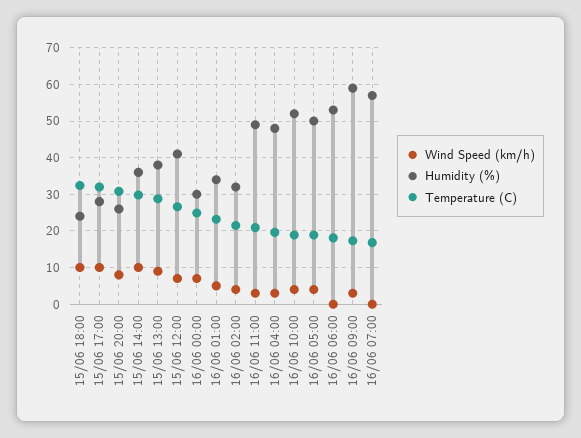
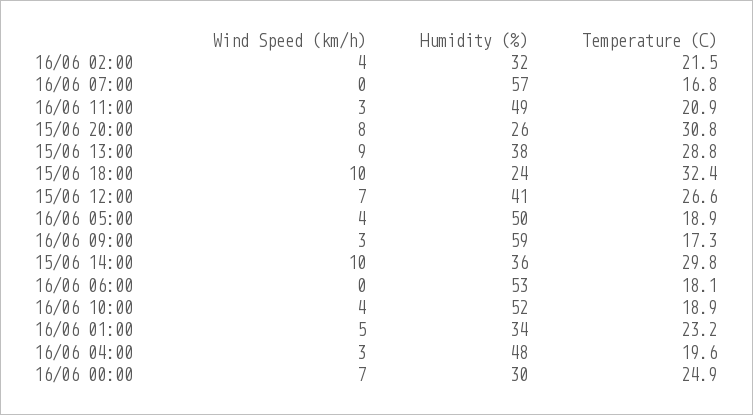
Wind Speed (km/h), 15/06 17:00: 10 -> none
Humidity (%), 15/06 17:00: 28 -> none
Temperature (C), 15/06 17:00: 32 -> none

